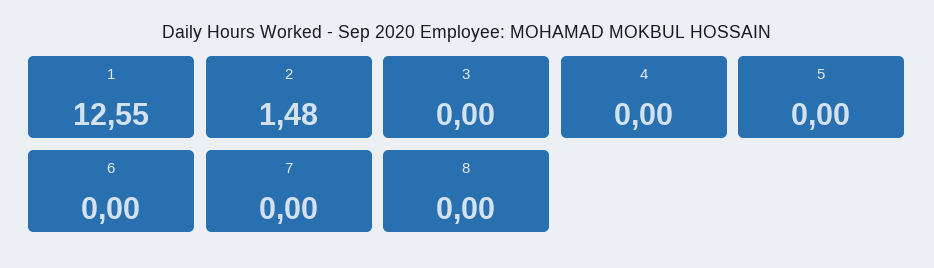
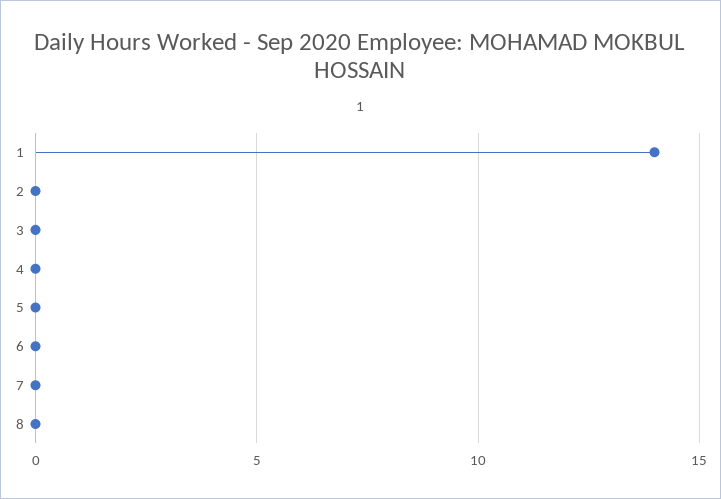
1: 12.55 -> 14
2: 1.48 -> 0

